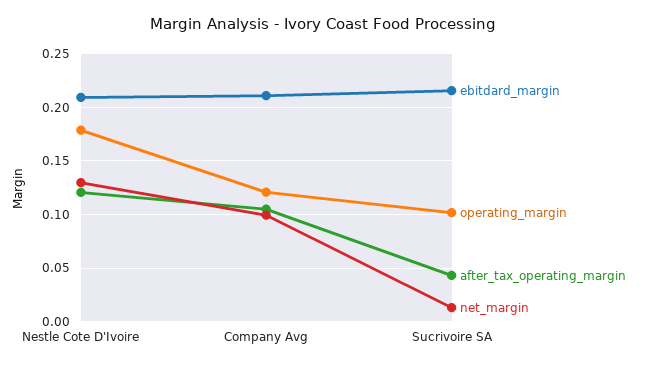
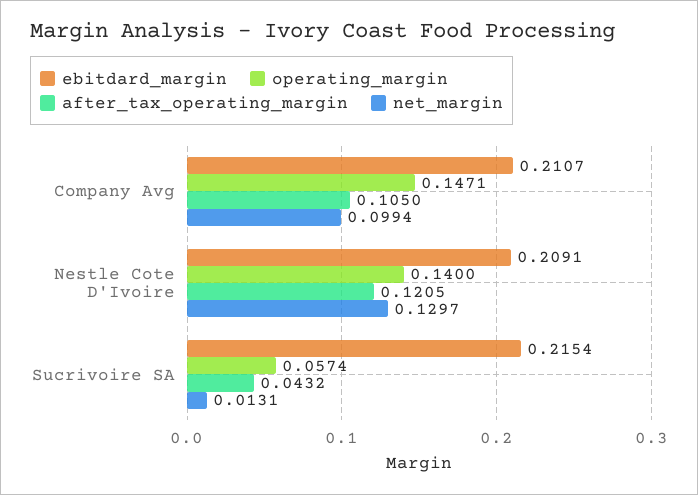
operating_margin, Nestle Cote D'Ivoire: 0.18 -> 0.14
operating_margin, Company Avg: 0.12 -> 0.1471
operating_margin, Sucrivoire SA: 0.1 -> 0.0574

